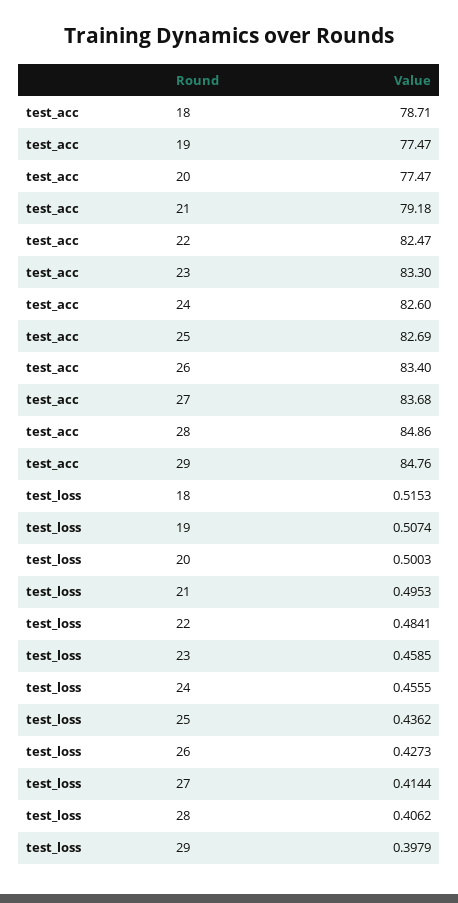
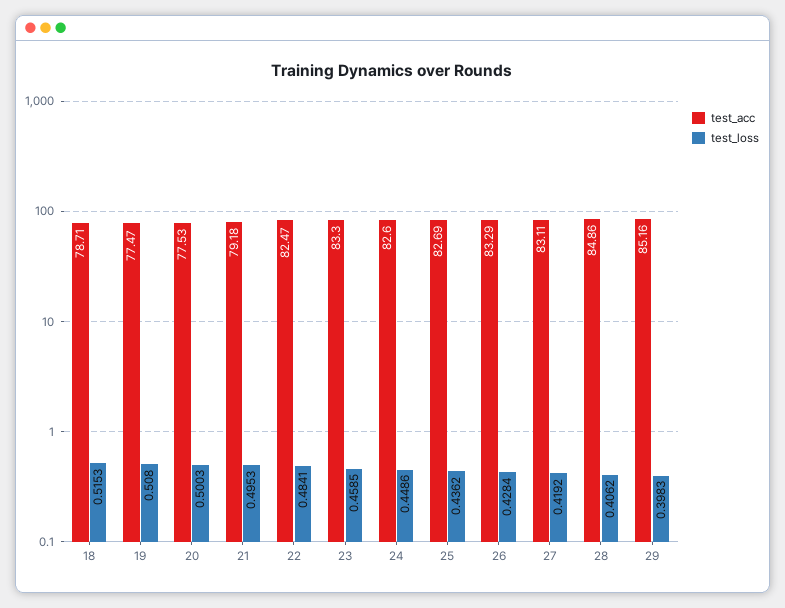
test_acc, 20: 77.47 -> 77.53
test_acc, 26: 83.4 -> 83.29
test_acc, 27: 83.68 -> 83.11
test_acc, 29: 84.76 -> 85.16
test_loss, 19: 0.5074 -> 0.508
test_loss, 24: 0.4555 -> 0.4486
test_loss, 26: 0.4273 -> 0.4284
test_loss, 27: 0.4144 -> 0.4192
test_loss, 29: 0.3979 -> 0.3983

